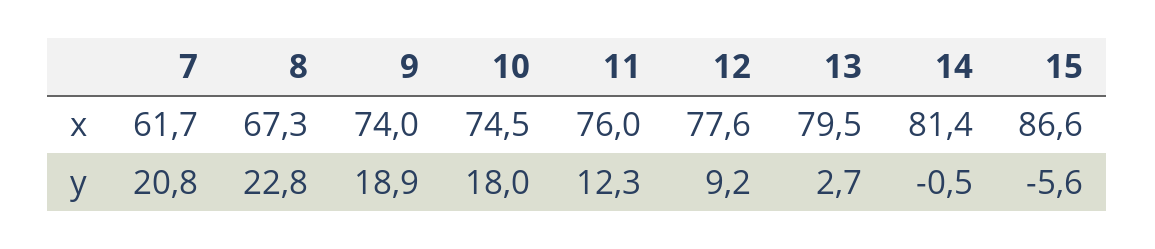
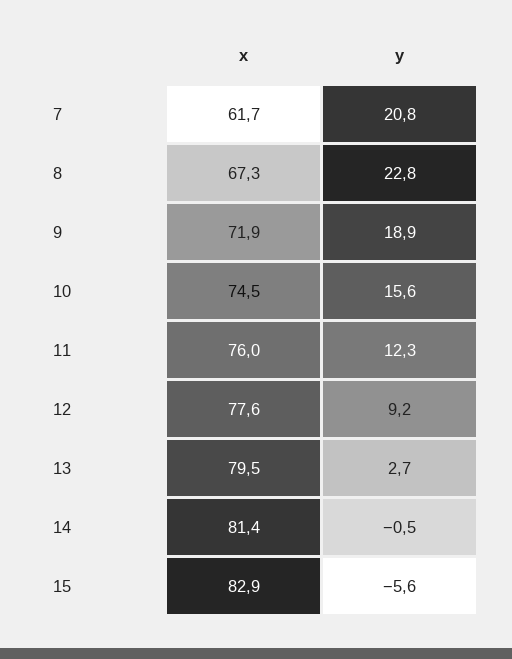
9, x: 74 -> 71.9
15, x: 86.6 -> 82.9
10, y: 18 -> 15.6

